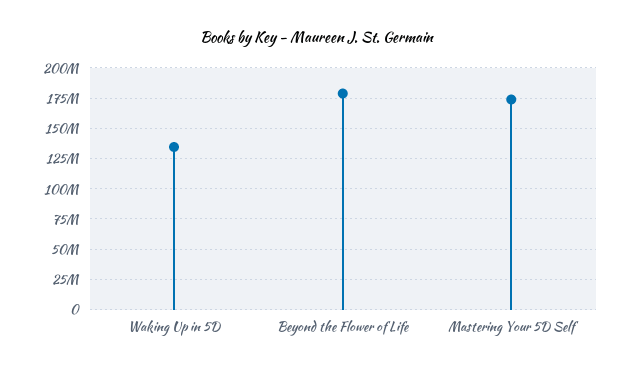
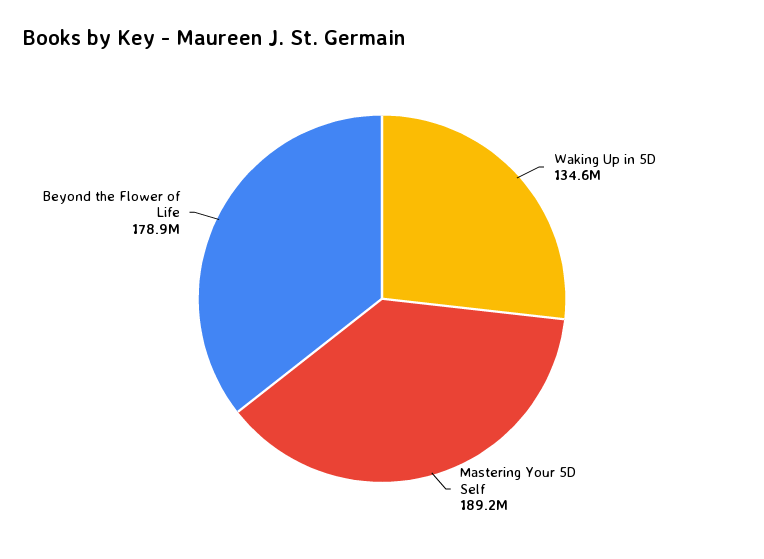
Mastering Your 5D Self: 175000000 -> 189200000

